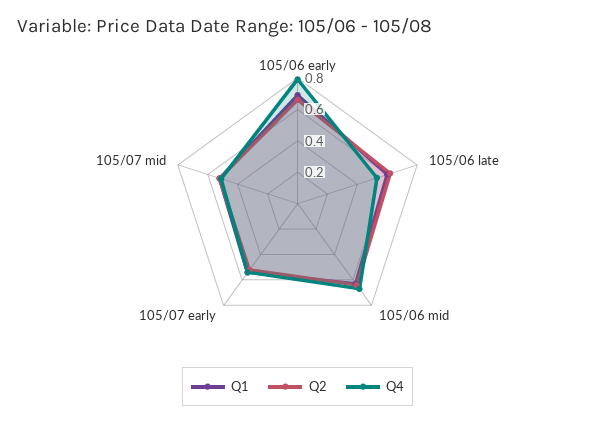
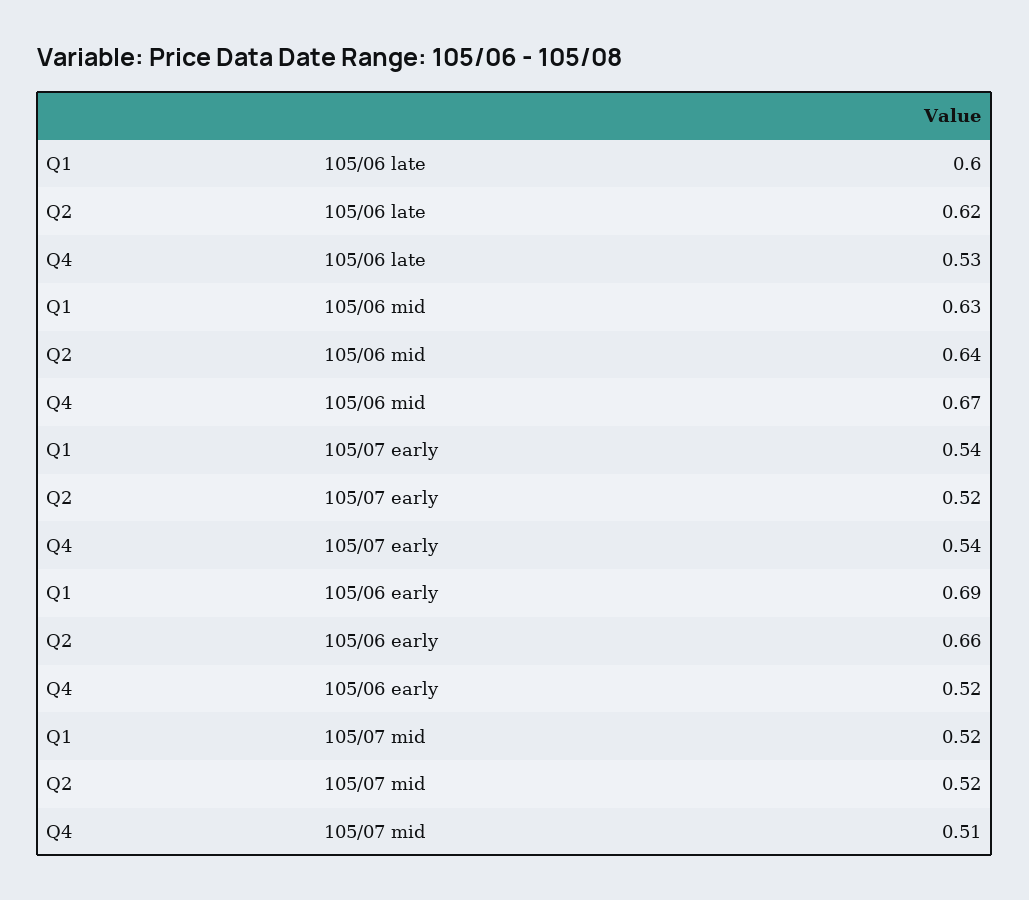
Q4, 105/06 early: 0.8 -> 0.52

